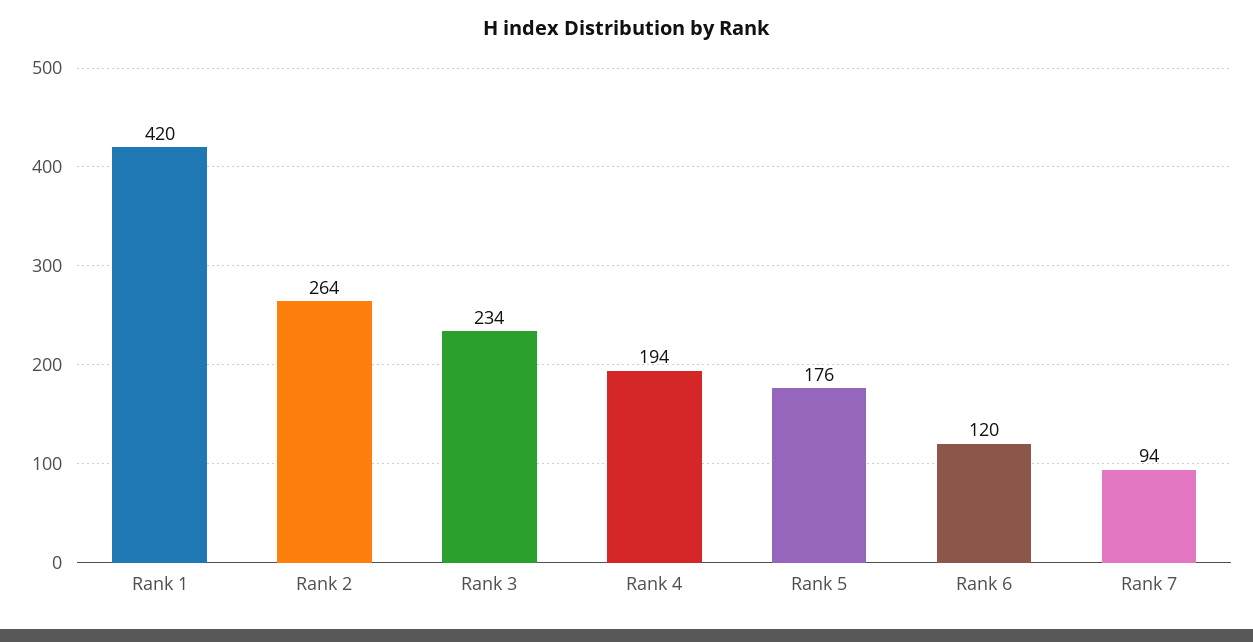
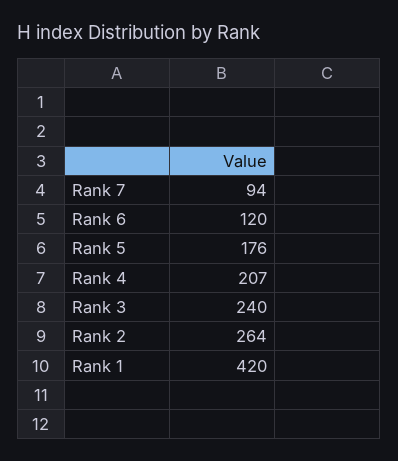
Rank 3: 234 -> 240
Rank 4: 194 -> 207

